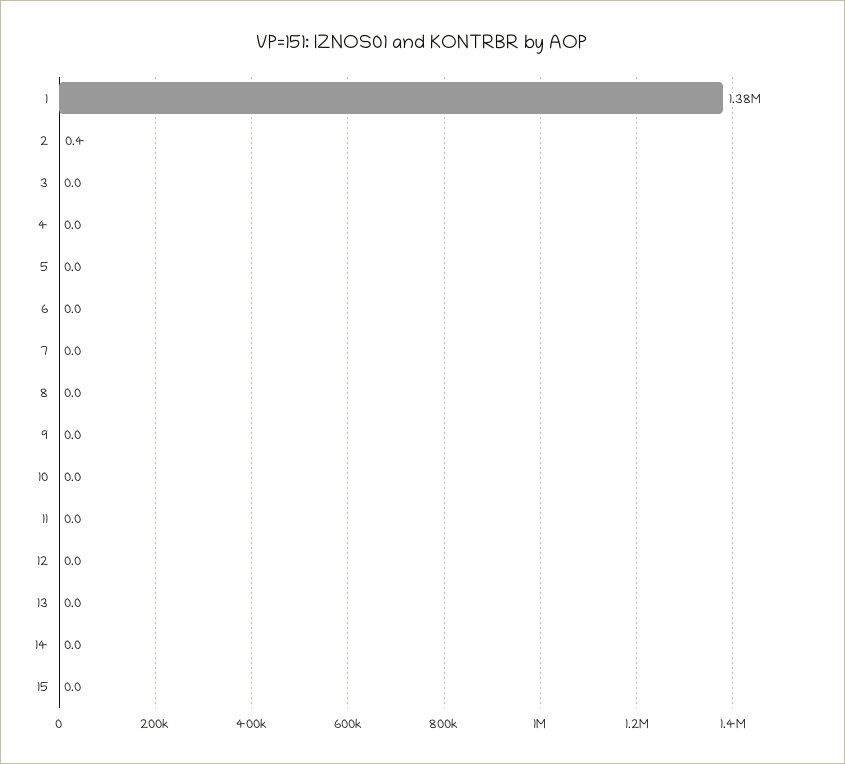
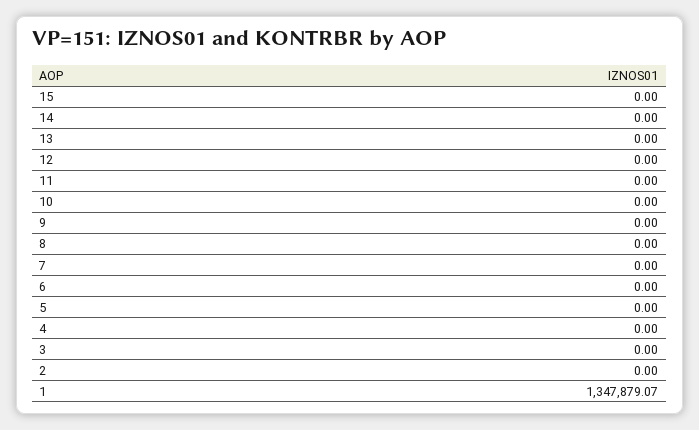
1: 1380000 -> 1347879.07
2: 0.4 -> 0

